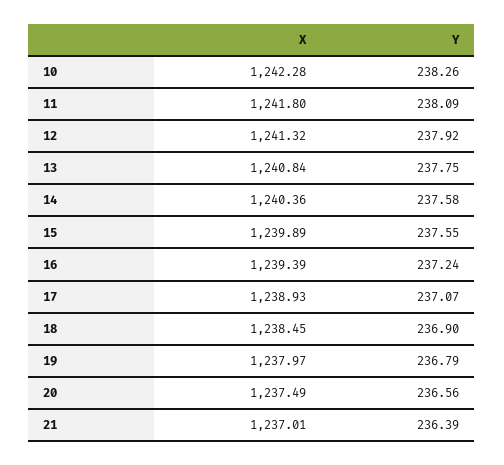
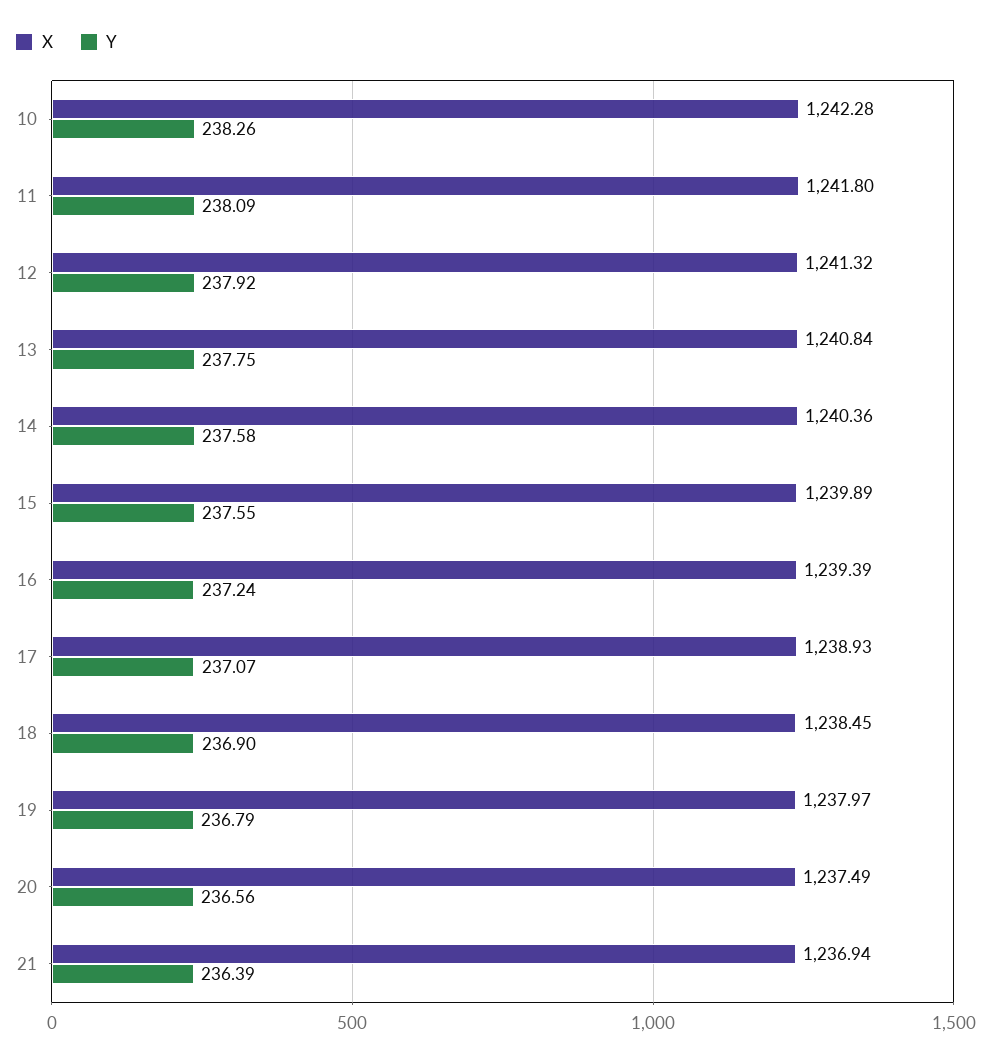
X, 21: 1237.01 -> 1236.94

